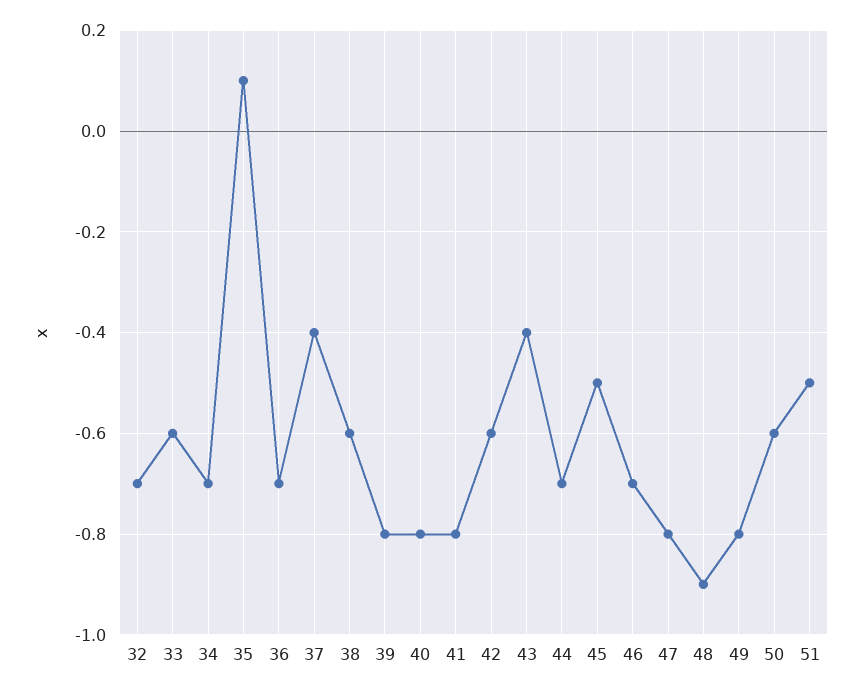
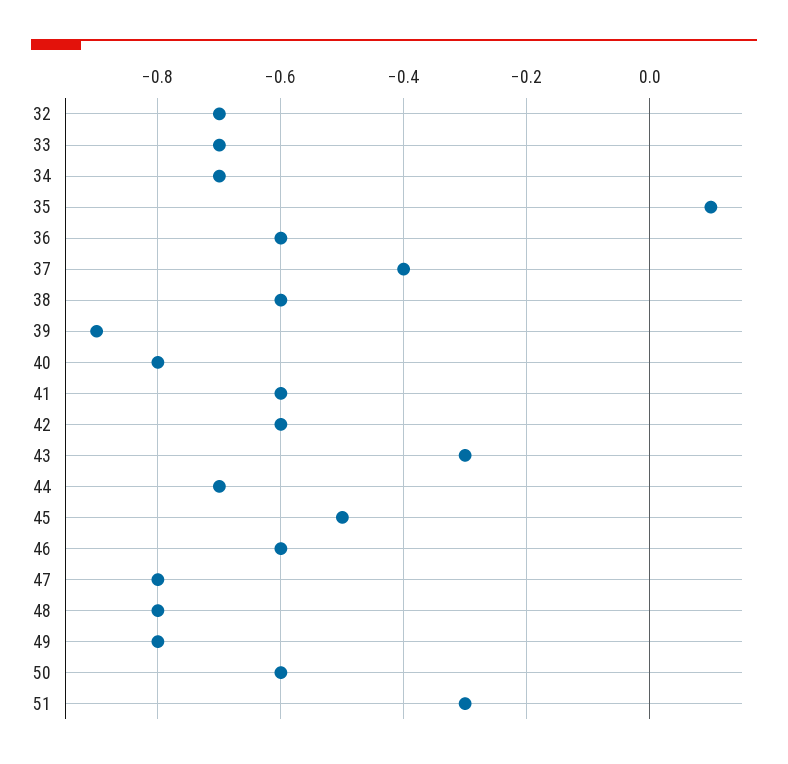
33: -0.6 -> -0.7
36: -0.7 -> -0.6
39: -0.8 -> -0.9
41: -0.8 -> -0.6
43: -0.4 -> -0.3
46: -0.7 -> -0.6
48: -0.9 -> -0.8
51: -0.5 -> -0.3

